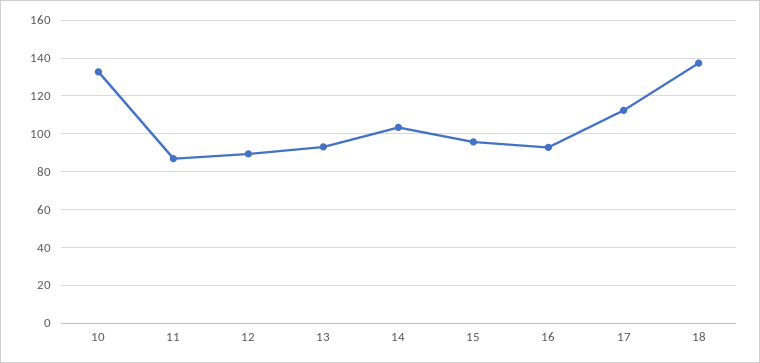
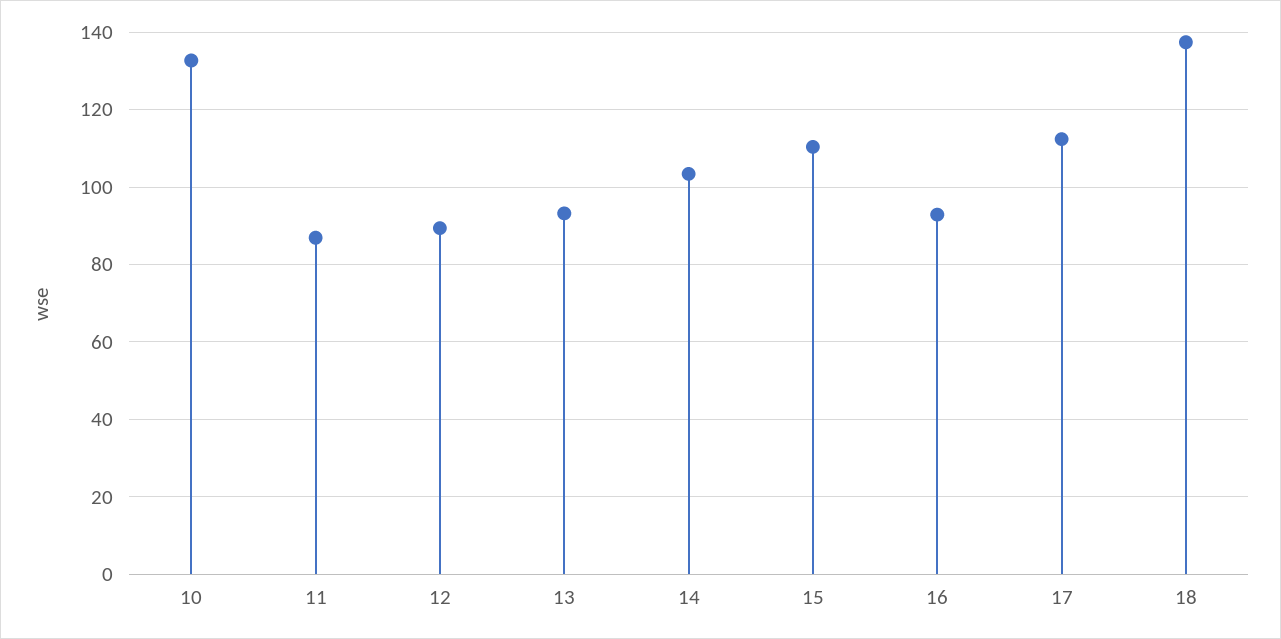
15: 95 -> 110

